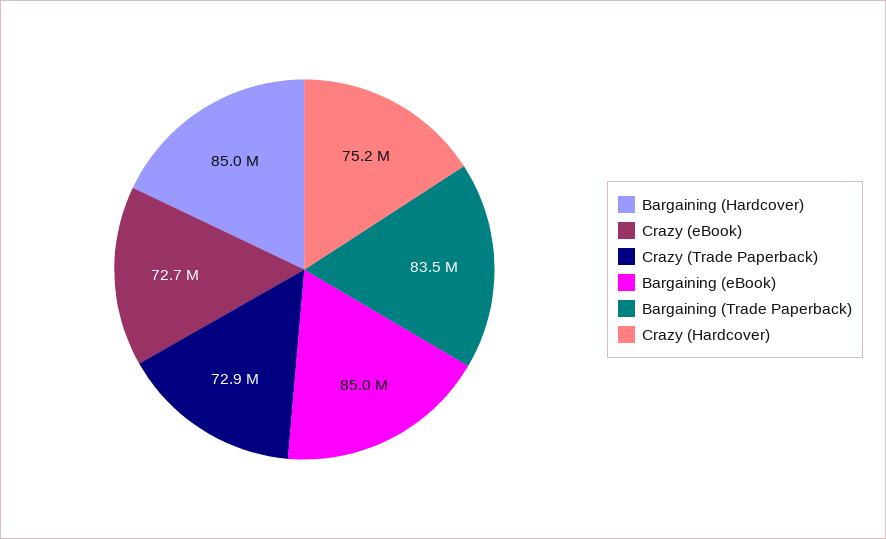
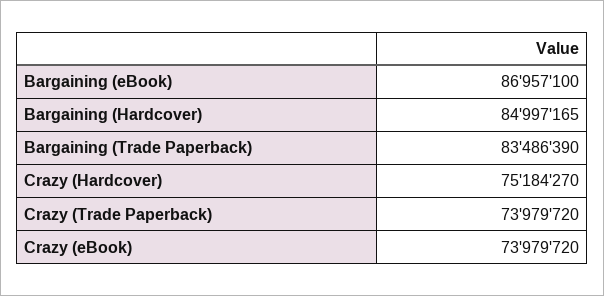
Crazy (eBook): 72700000 -> 73979720
Crazy (Trade Paperback): 72900000 -> 73979720
Bargaining (eBook): 85000000 -> 86957100

